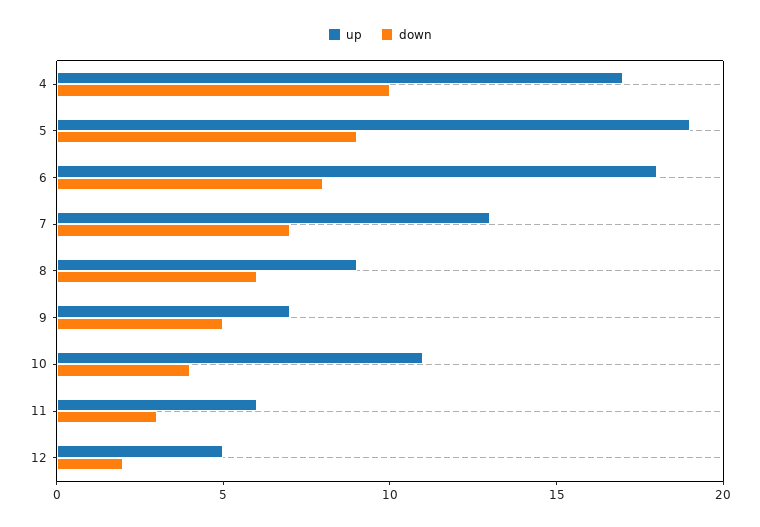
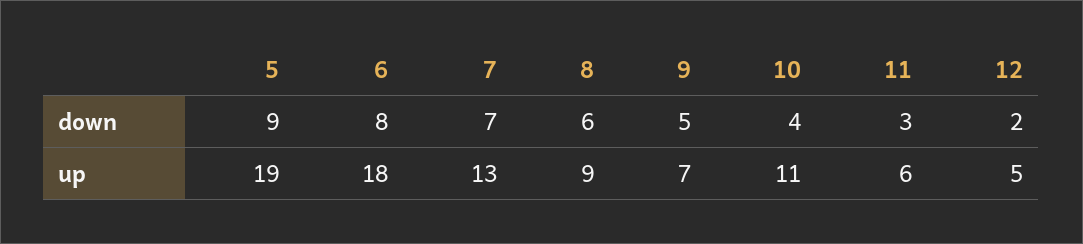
up, 4: 17 -> none
down, 4: 10 -> none

